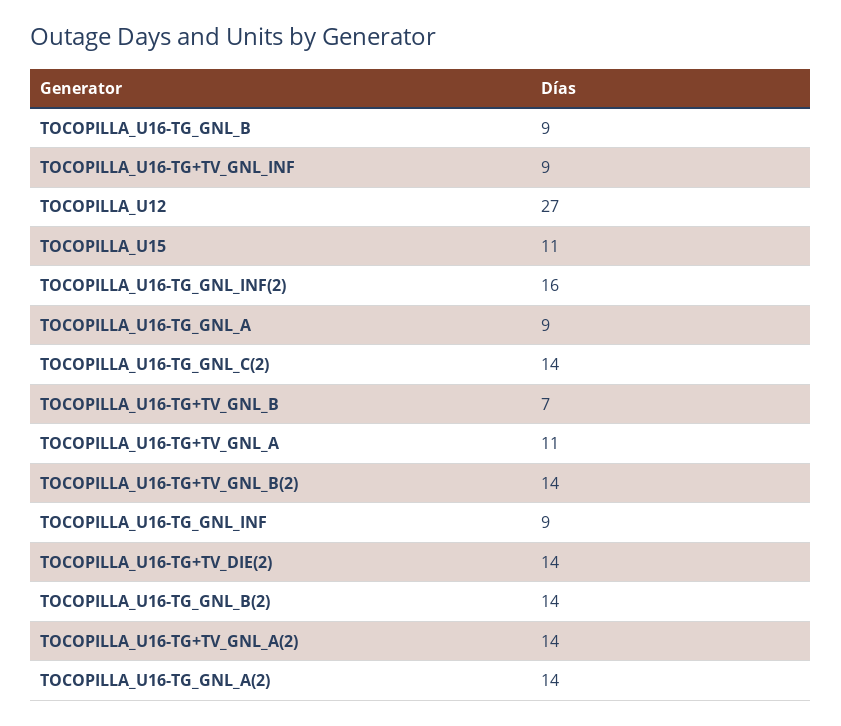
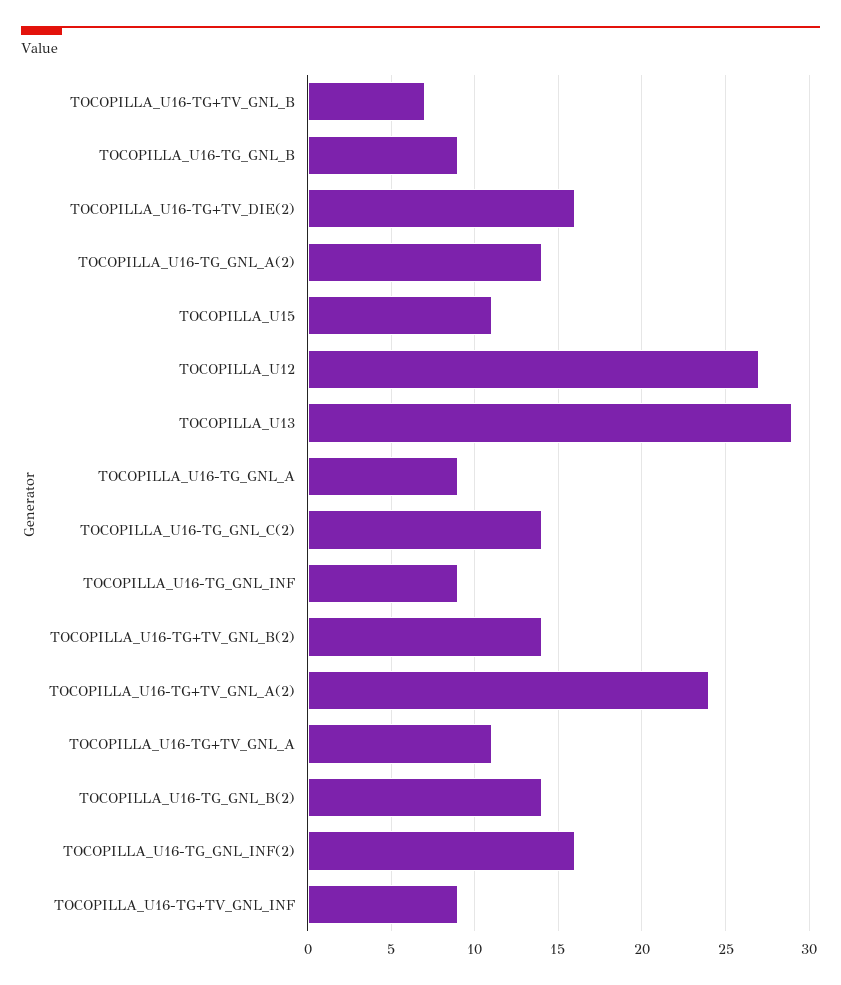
TOCOPILLA_U16-TG+TV_DIE(2): 14 -> 16
TOCOPILLA_U16-TG+TV_GNL_A(2): 14 -> 24
TOCOPILLA_U13: none -> 29

